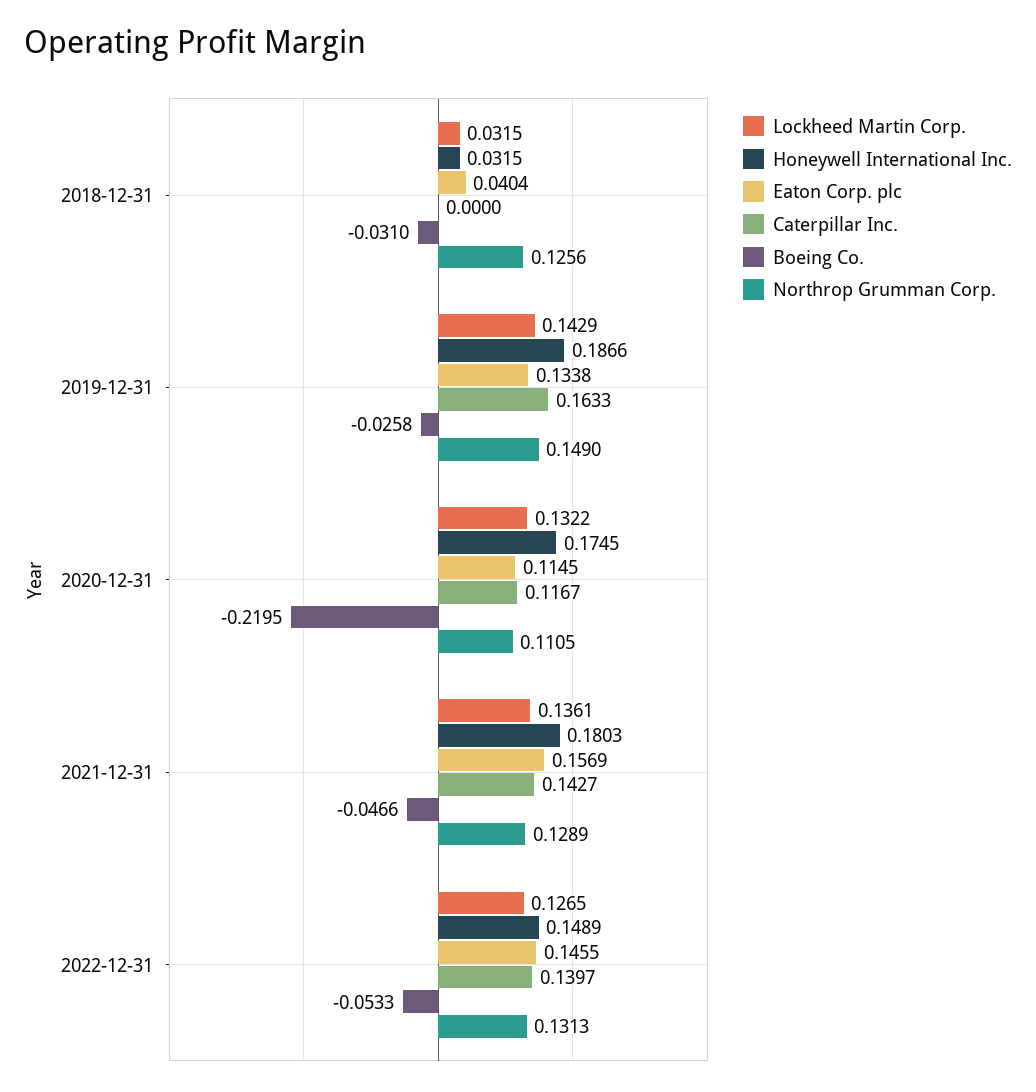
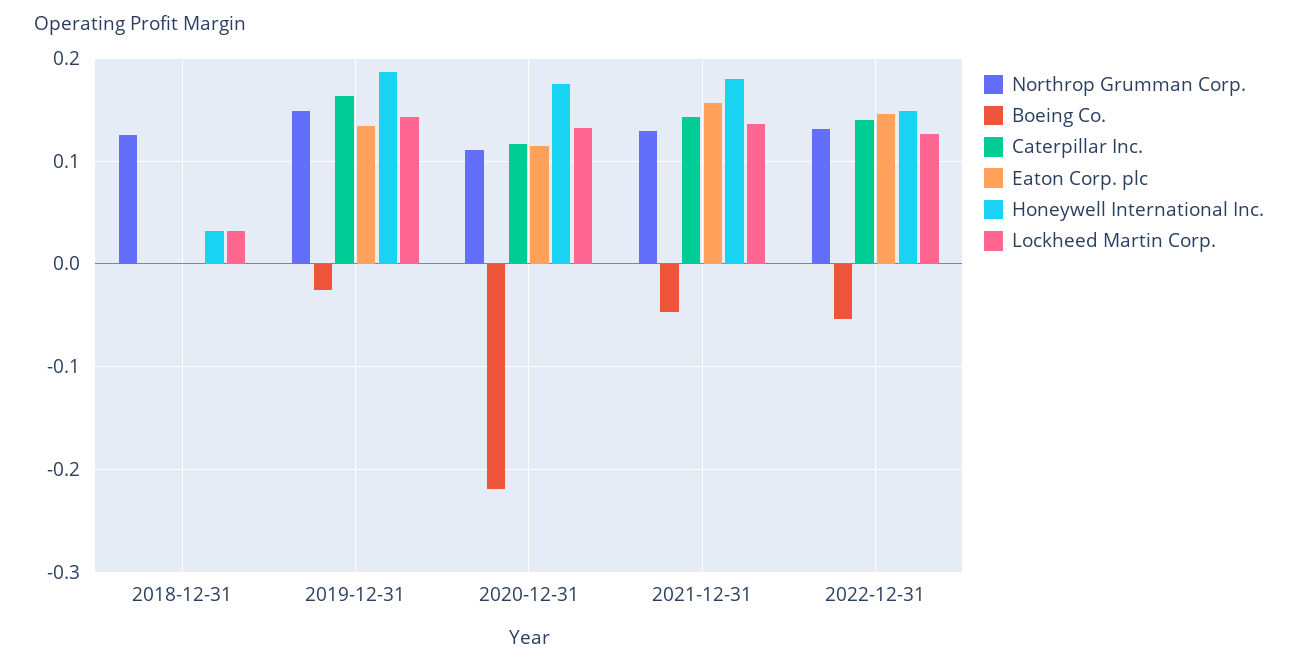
Eaton Corp. plc, 2018-12-31: 0.0404 -> 0
Boeing Co., 2018-12-31: -0.031 -> 0

